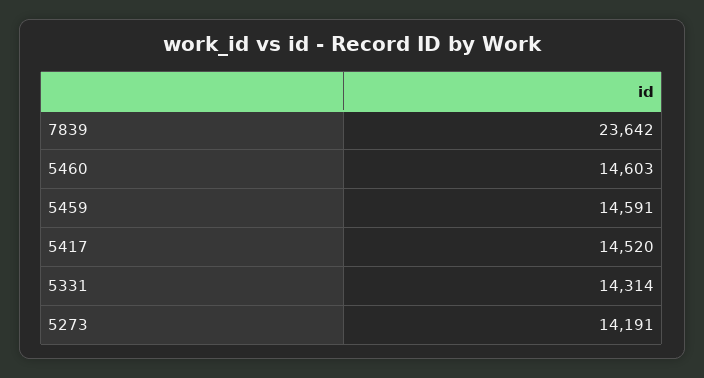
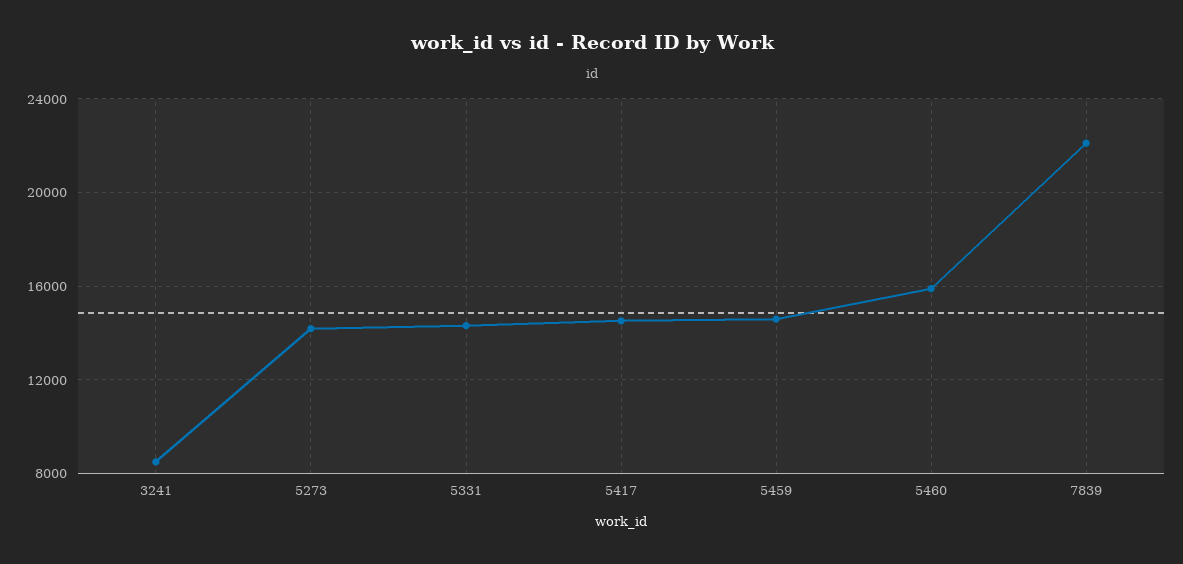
7839: 23642 -> 22000
5460: 14603 -> 16000
3241: none -> 8500

